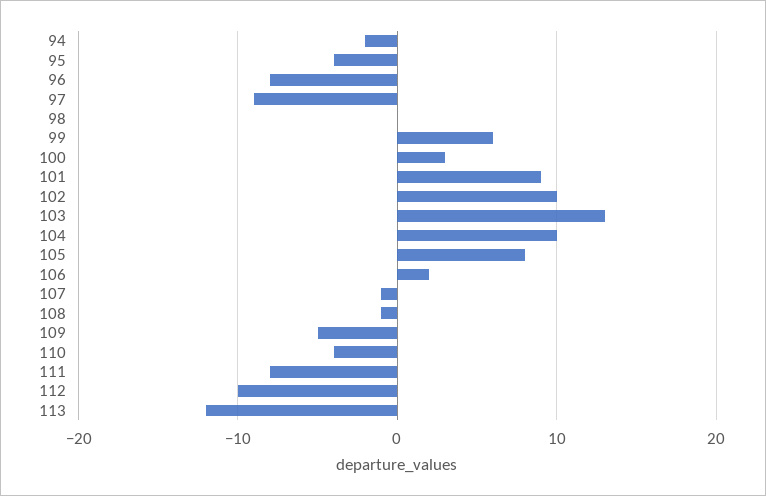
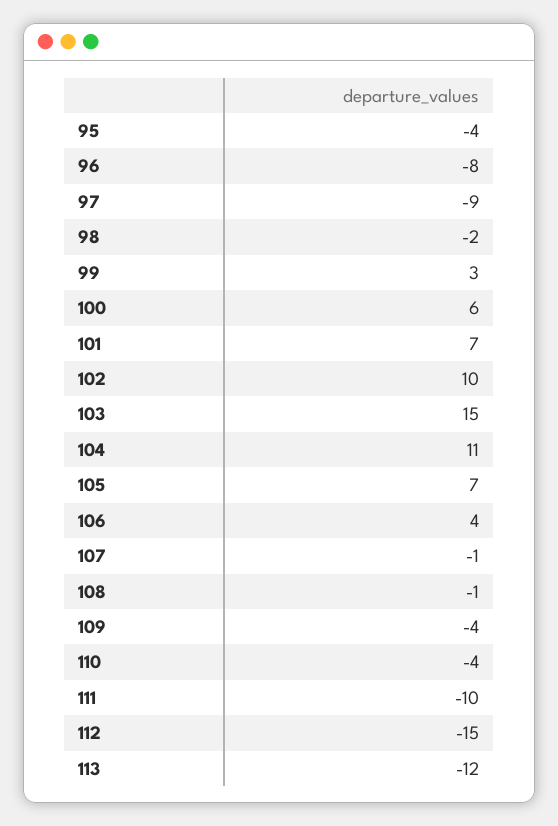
94: -2 -> none
98: 0 -> -2
99: 6 -> 3
100: 3 -> 6
101: 9 -> 7
103: 13 -> 15
104: 10 -> 11
105: 8 -> 7
106: 2 -> 4
109: -5 -> -4
111: -8 -> -10
112: -10 -> -15

